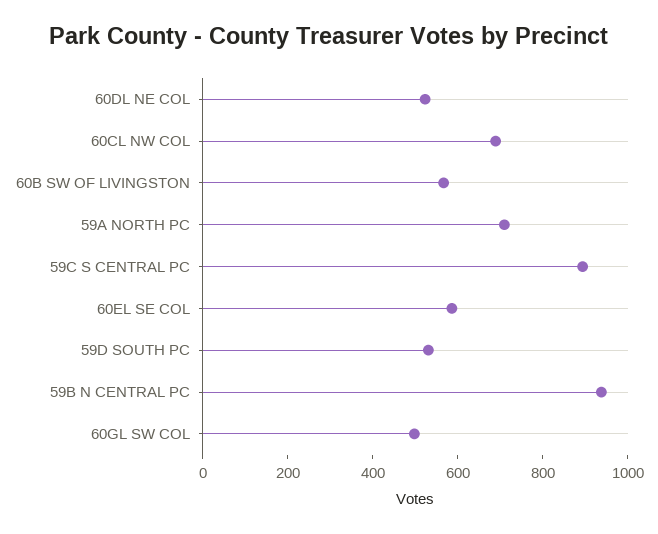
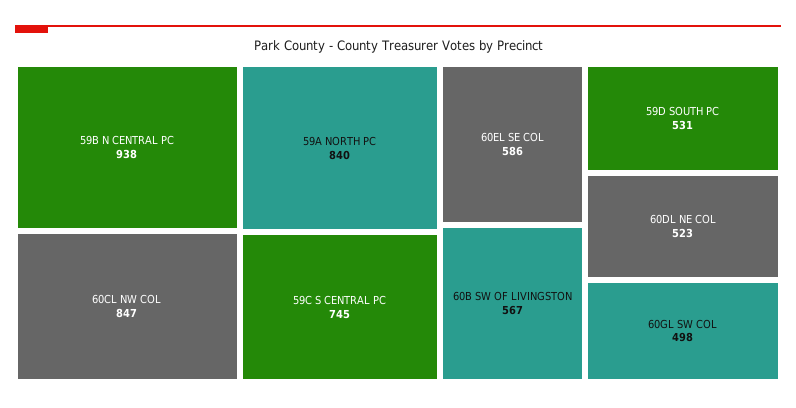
60CL NW COL: 700 -> 847
59A NORTH PC: 700 -> 840
59C S CENTRAL PC: 900 -> 745

